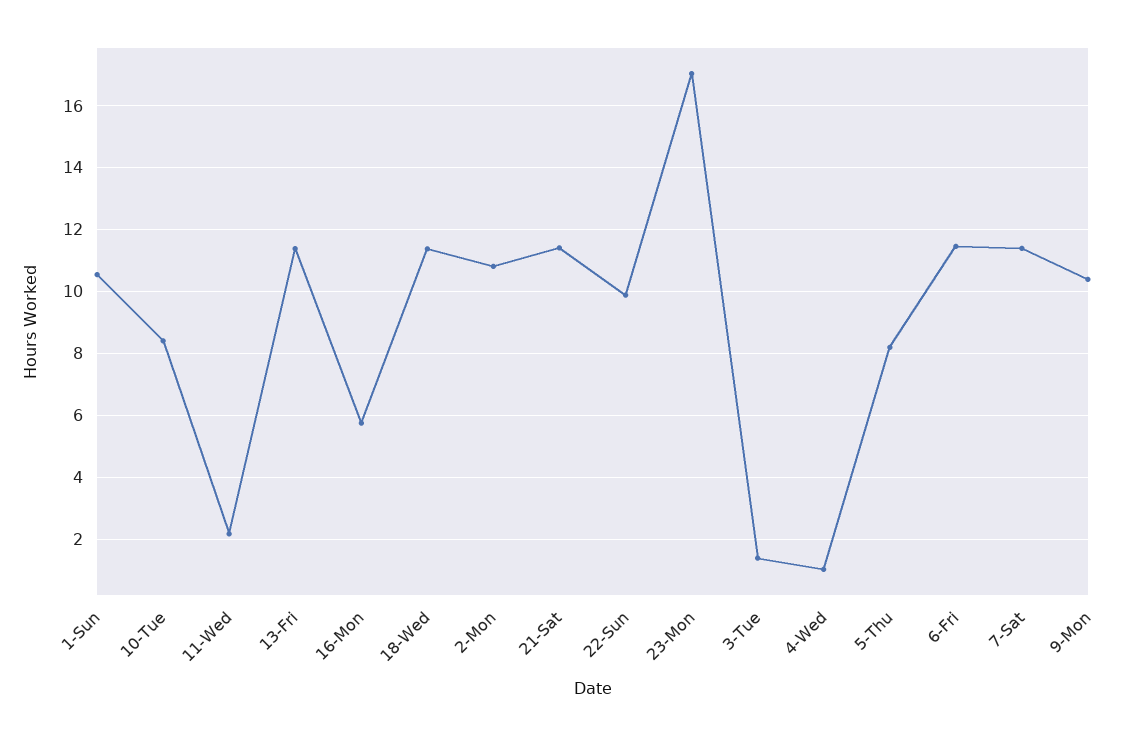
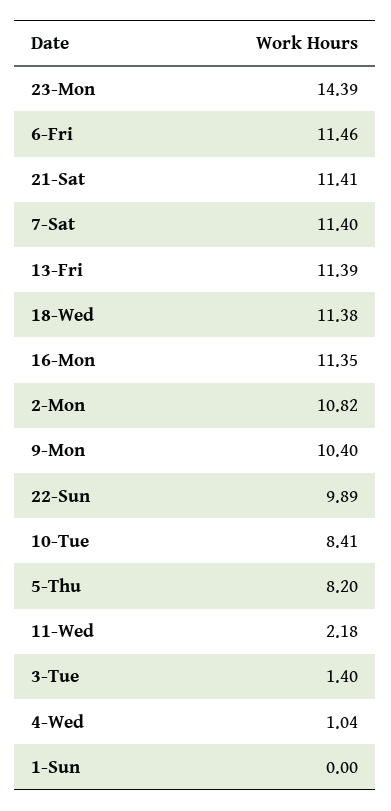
1-Sun: 10.6 -> 0
16-Mon: 5.8 -> 11.35
23-Mon: 17 -> 14.39

